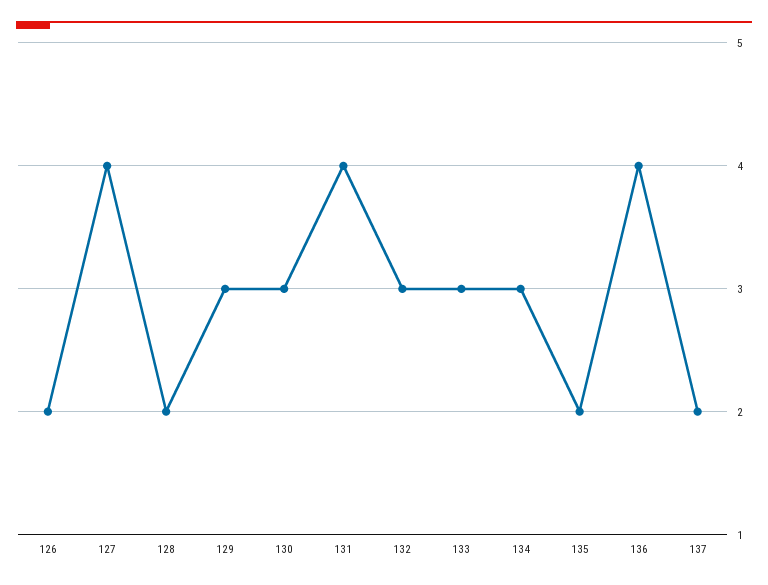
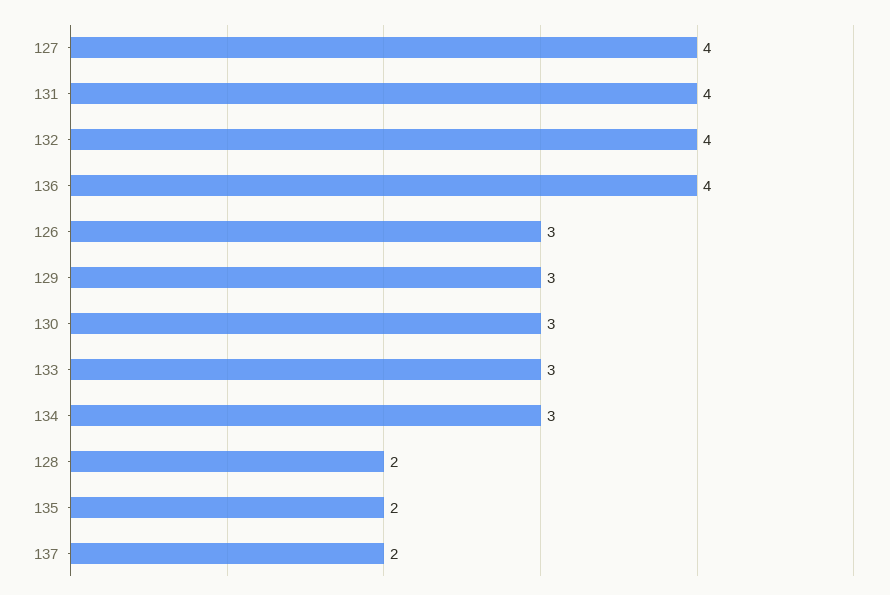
126: 2 -> 3
132: 3 -> 4

